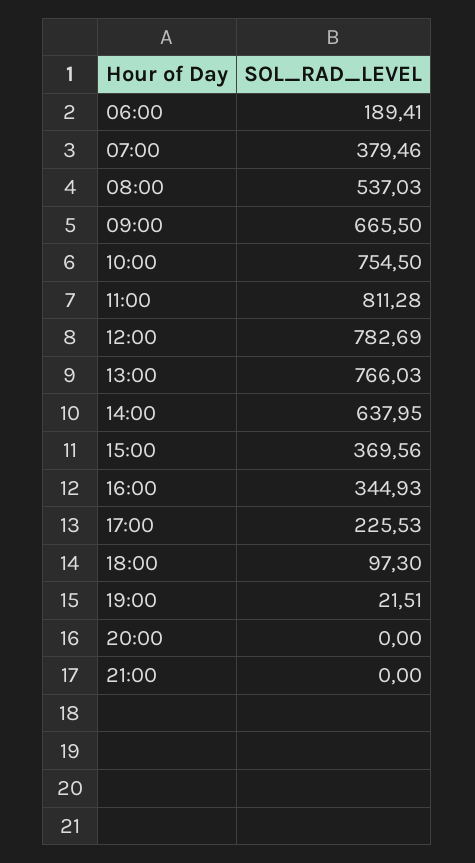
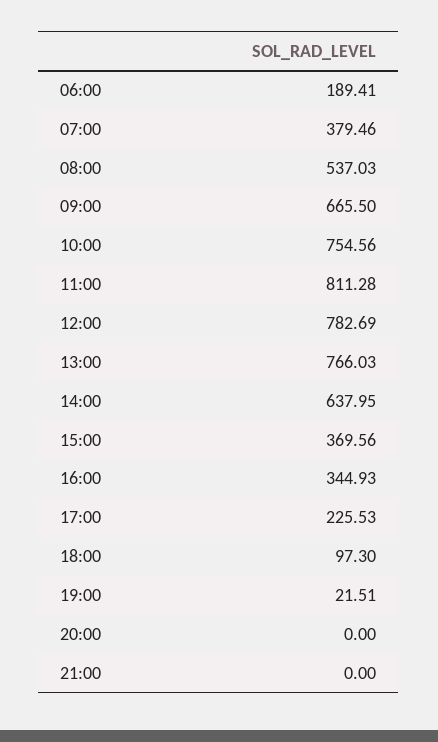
10:00: 754.5 -> 754.56

